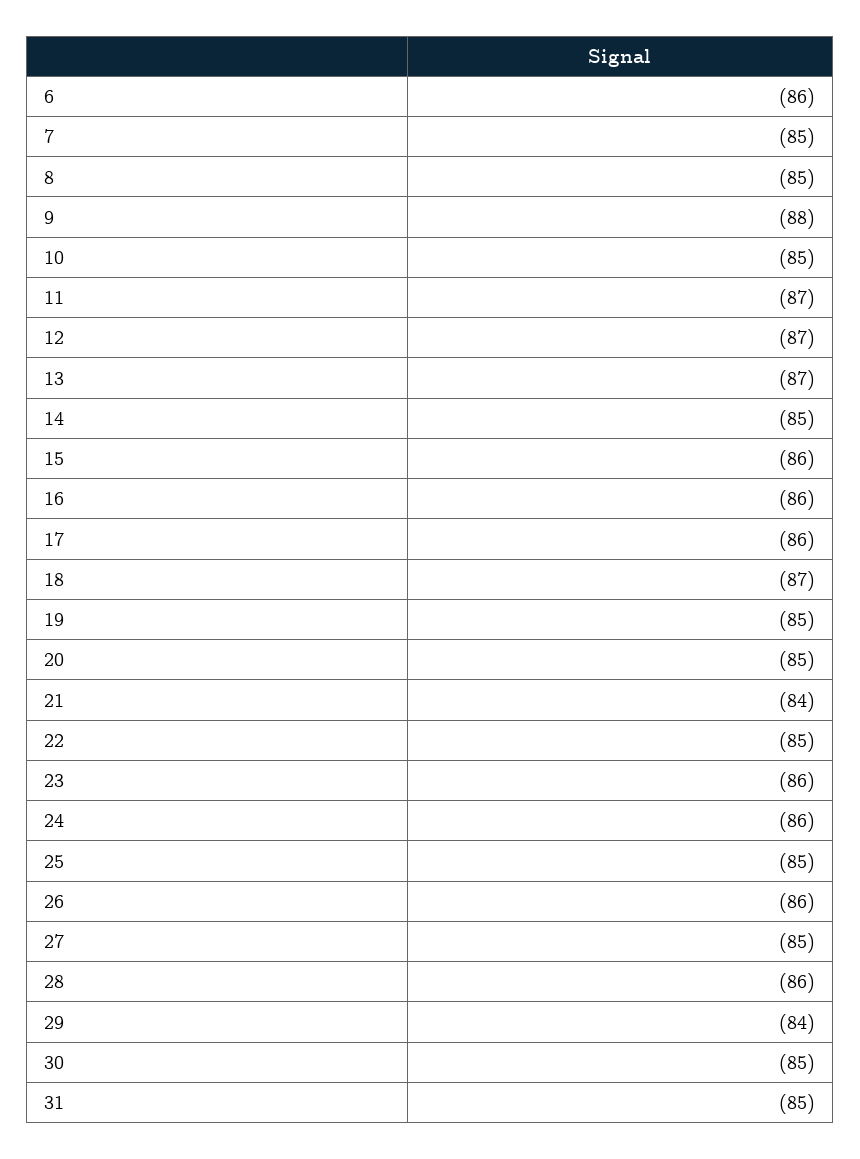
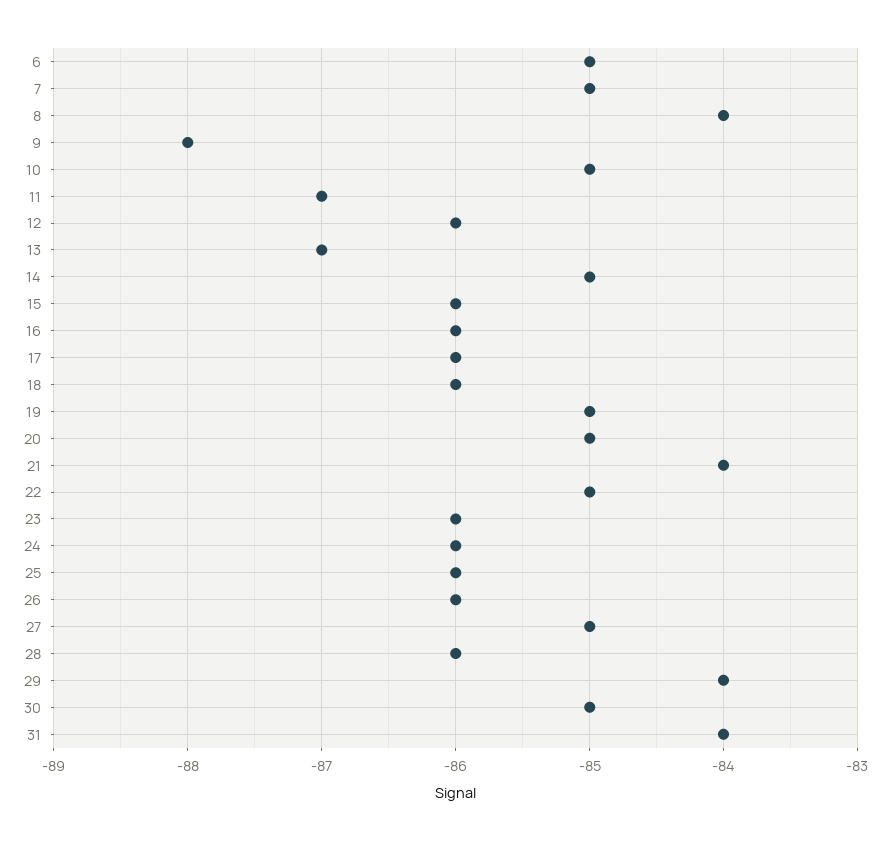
6: -86 -> -85
8: -85 -> -84
12: -87 -> -86
18: -87 -> -86
25: -85 -> -86
31: -85 -> -84

